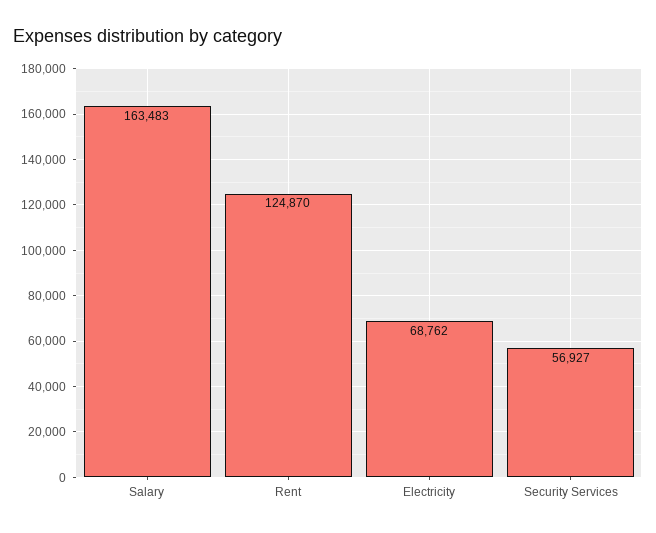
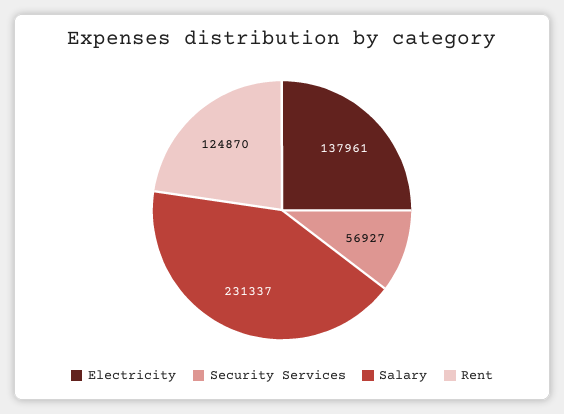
Salary: 163483 -> 231337
Electricity: 68762 -> 137961

